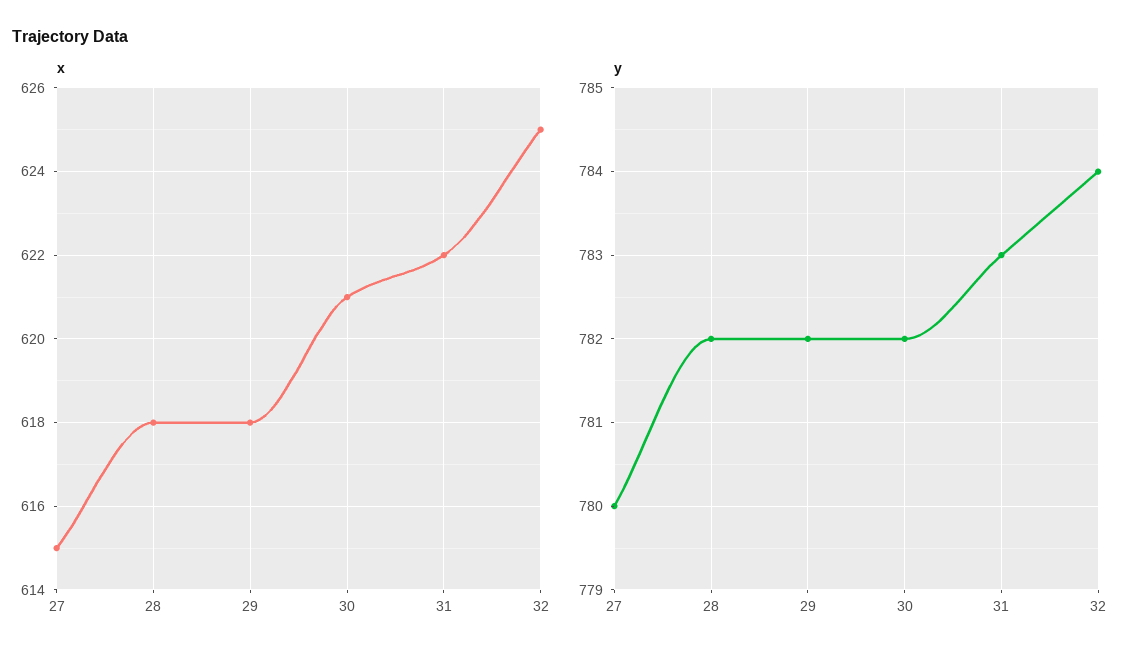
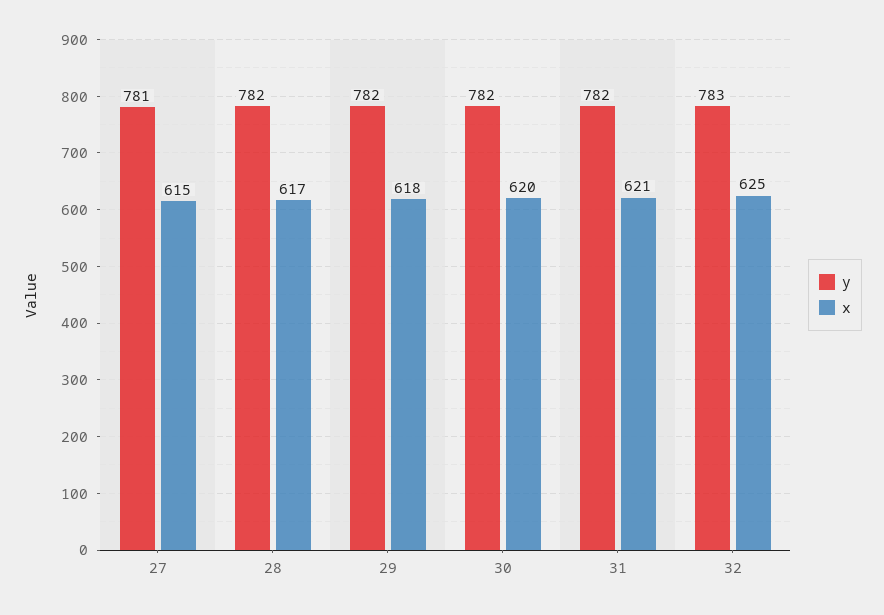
x, 28: 618 -> 617
x, 30: 621 -> 620
x, 31: 622 -> 621
y, 27: 780 -> 781
y, 31: 783 -> 782
y, 32: 784 -> 783

